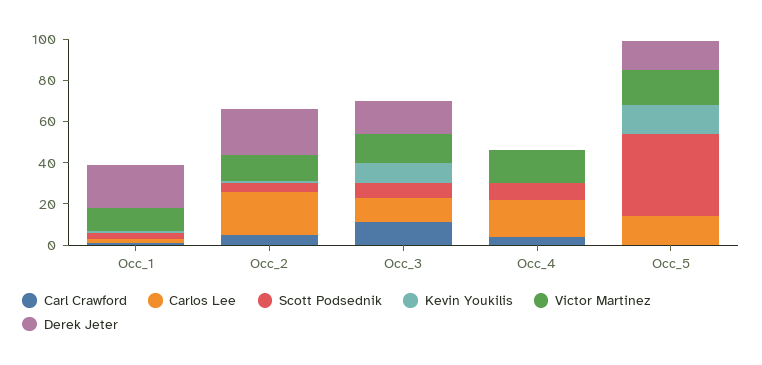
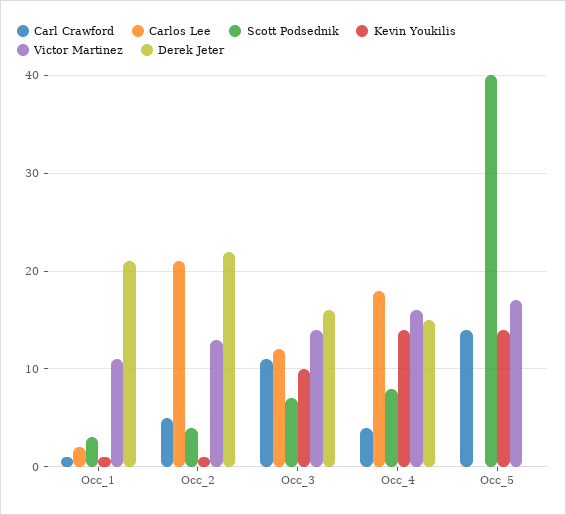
Kevin Youkilis, Occ_4: 0 -> 14
Derek Jeter, Occ_4: 0 -> 15
Carl Crawford, Occ_5: 0 -> 14
Carlos Lee, Occ_5: 15 -> 0
Derek Jeter, Occ_5: 15 -> 0

